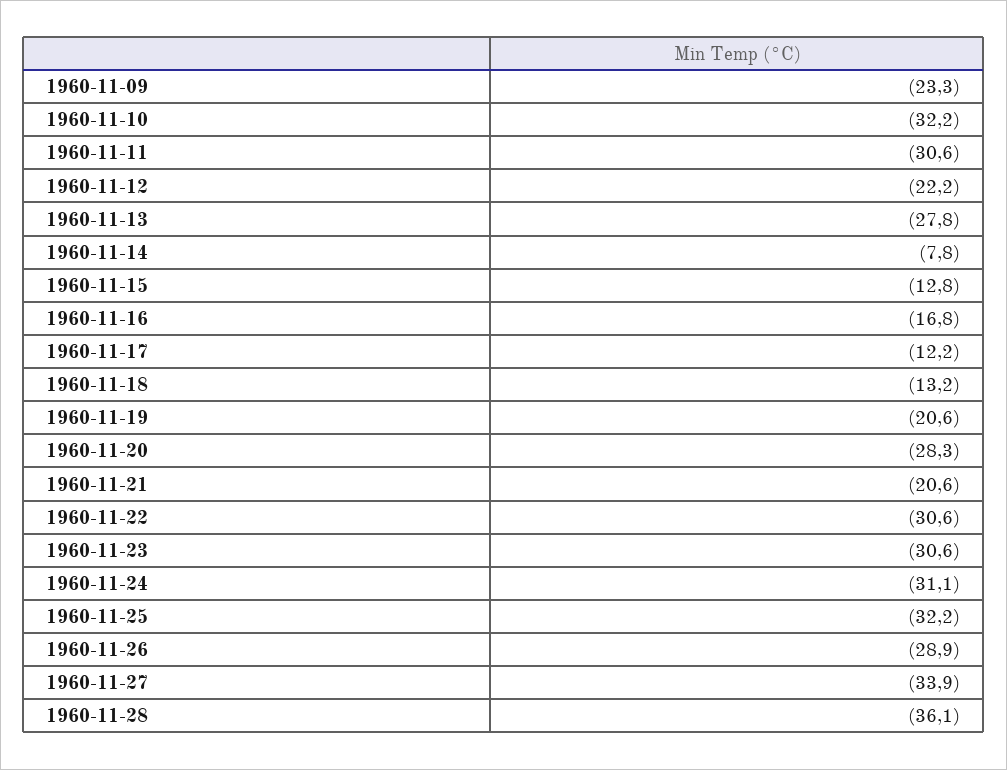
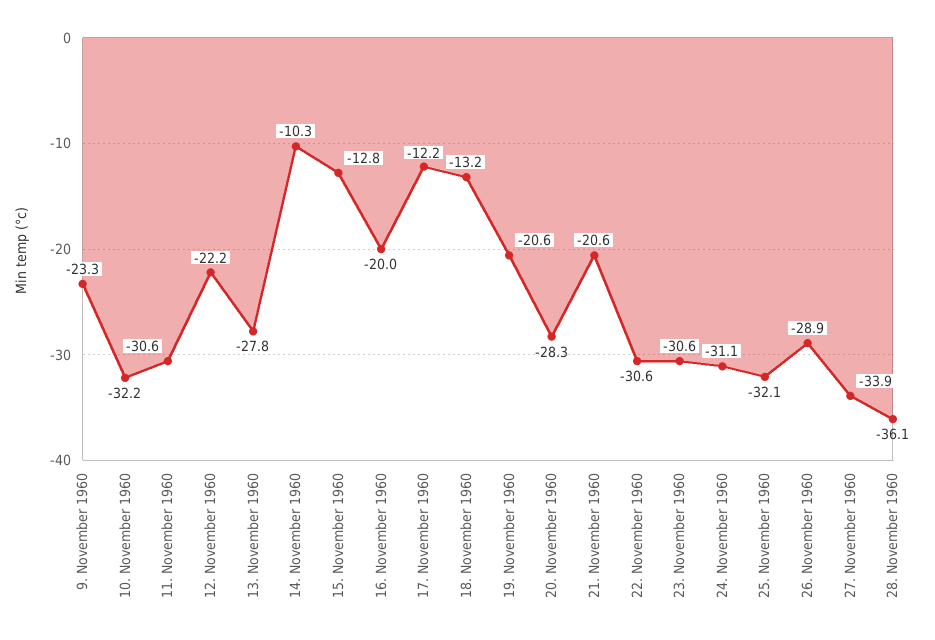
1960-11-14: -7.8 -> -10.3
1960-11-16: -16.8 -> -20
1960-11-25: -32.2 -> -32.1

